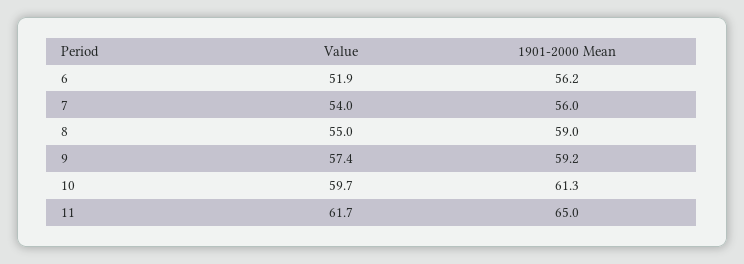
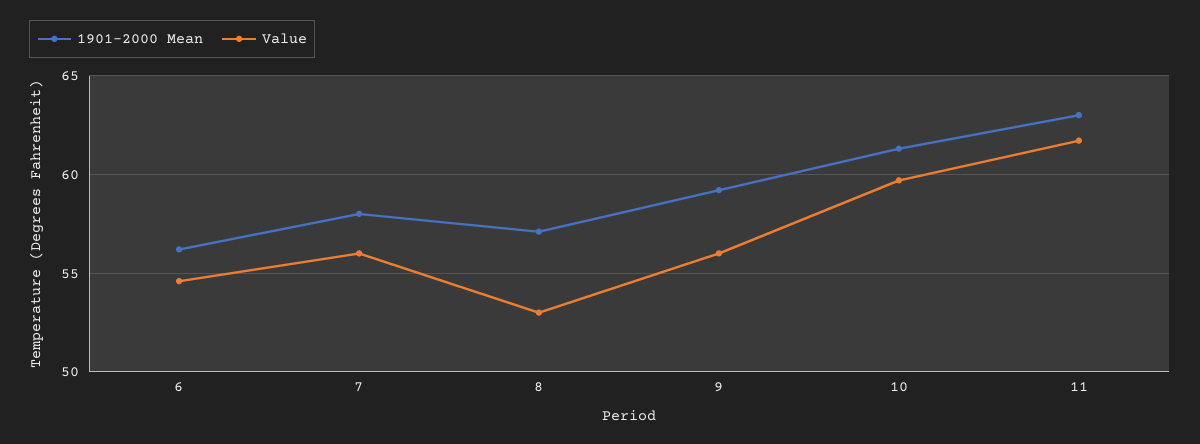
Value, 6: 51.9 -> 54.5
Value, 7: 54 -> 56
1901-2000 Mean, 7: 56 -> 58
Value, 8: 55 -> 53
1901-2000 Mean, 8: 59 -> 57
Value, 9: 57.4 -> 56
1901-2000 Mean, 11: 65 -> 63

